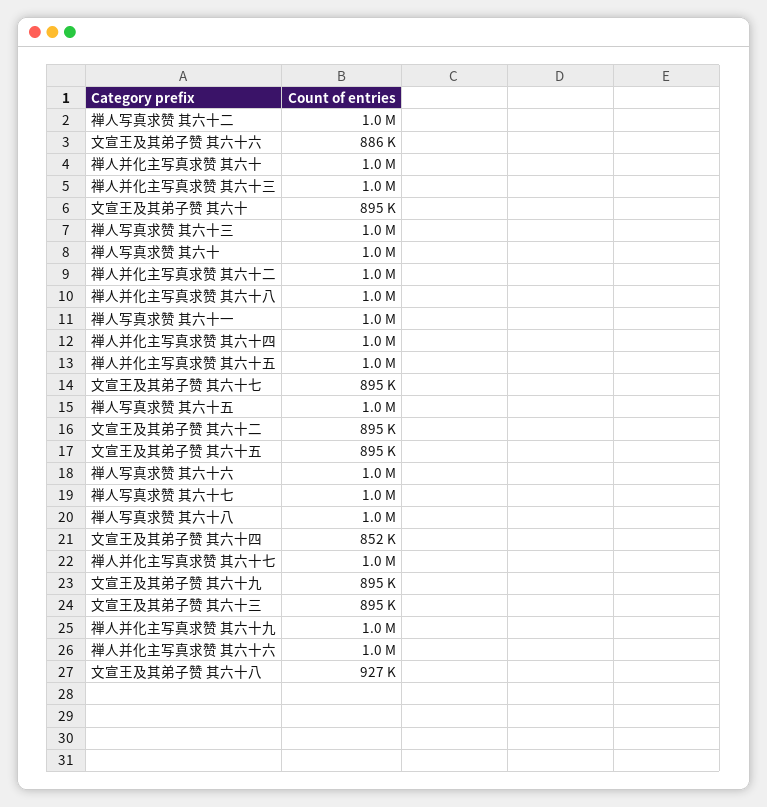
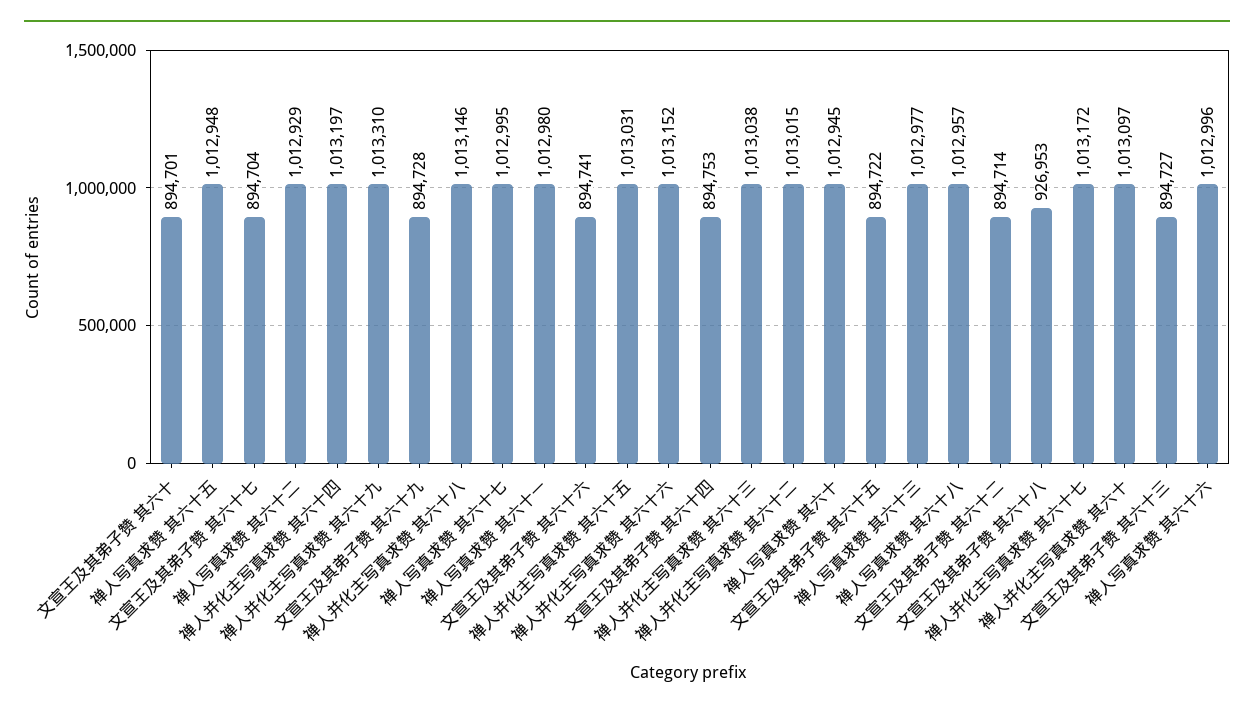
文宣王及其弟子赞 其六十六: 886000 -> 894741
文宣王及其弟子赞 其六十四: 852000 -> 894753

